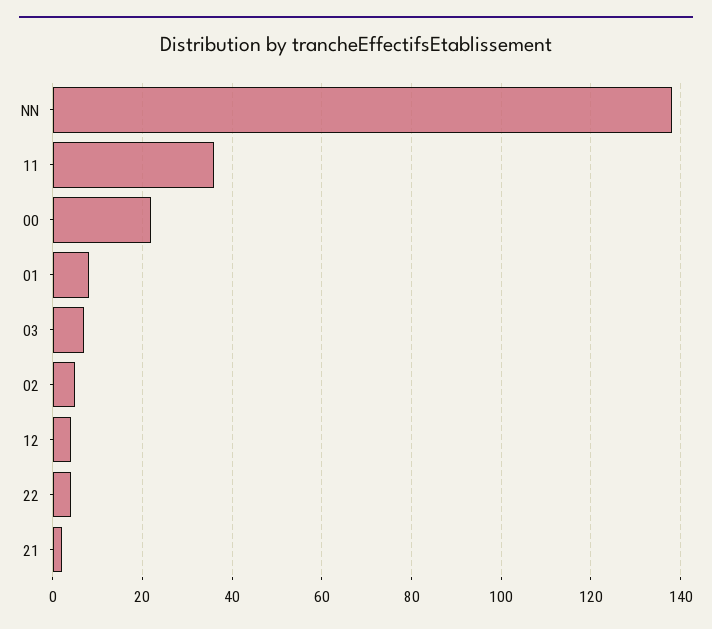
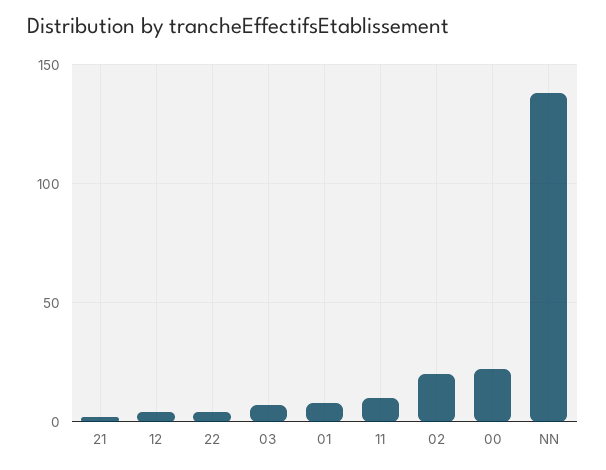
11: 35 -> 10
02: 5 -> 20

